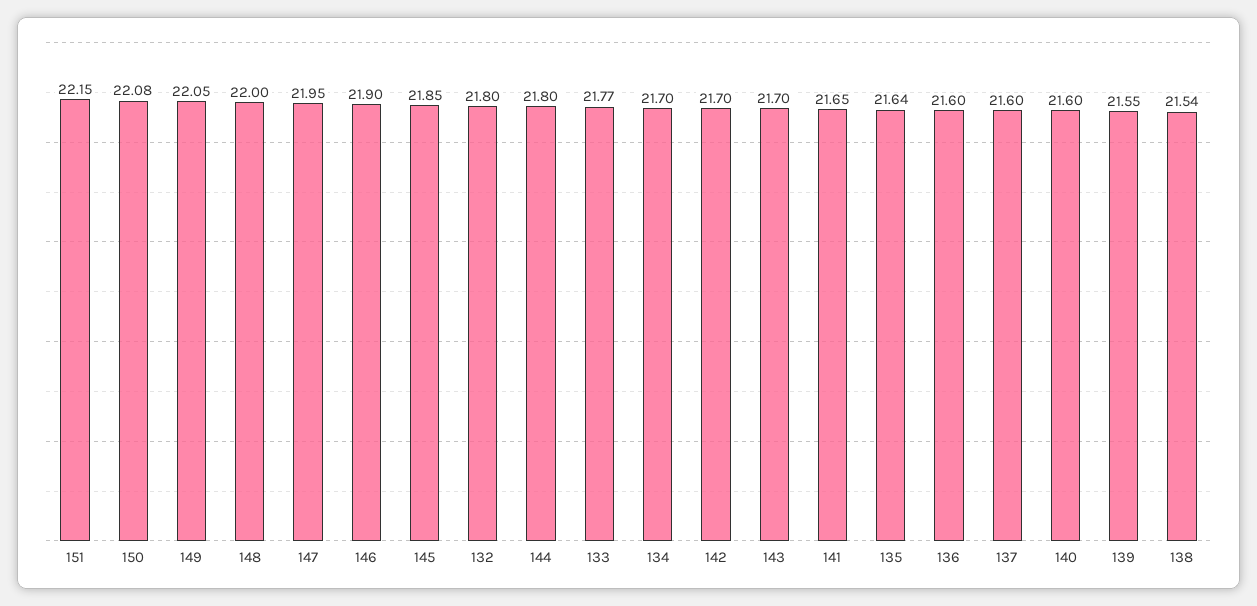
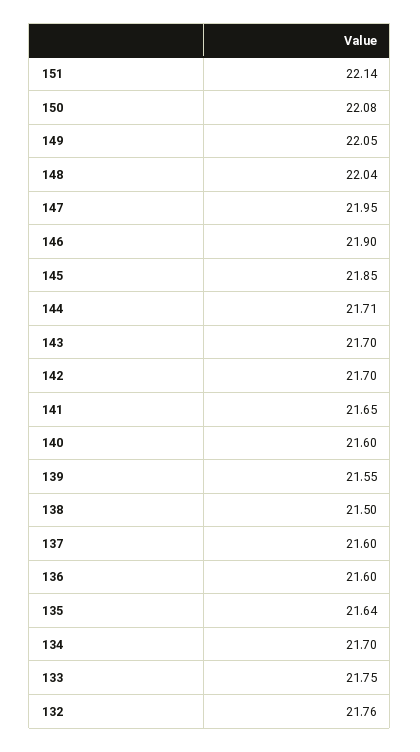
151: 22.15 -> 22.14
148: 22 -> 22.04
132: 21.8 -> 21.76
144: 21.8 -> 21.71
133: 21.77 -> 21.75
138: 21.54 -> 21.5

